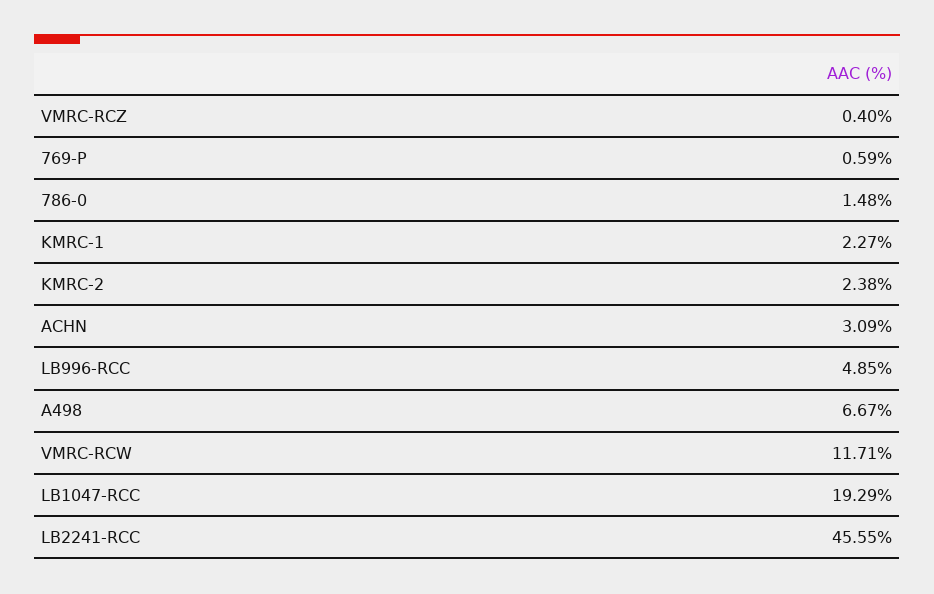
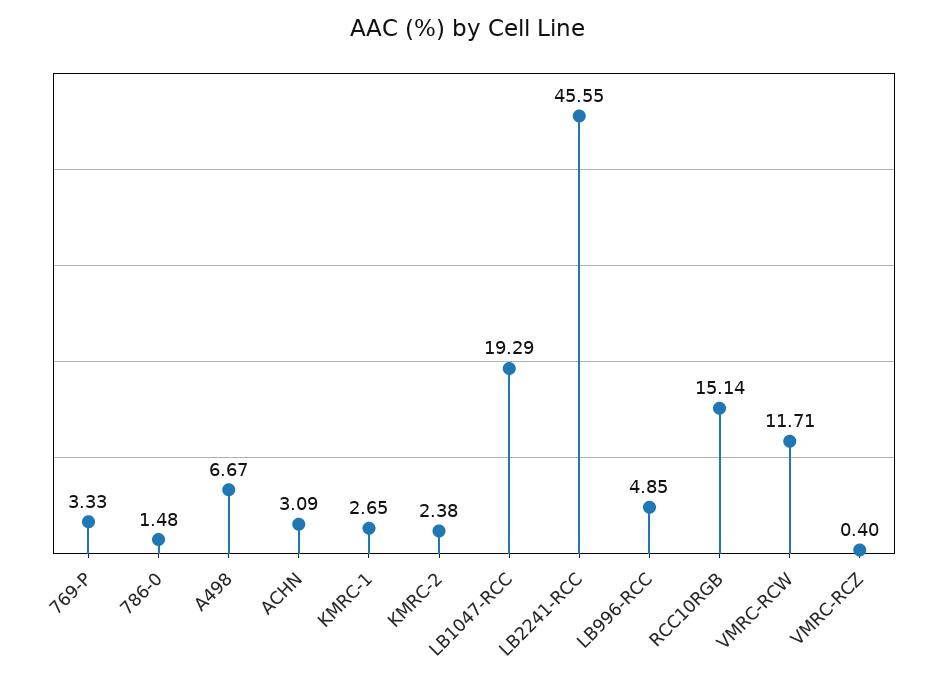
769-P: 0.59 -> 3.33
KMRC-1: 2.27 -> 2.65
RCC10RGB: none -> 15.14

